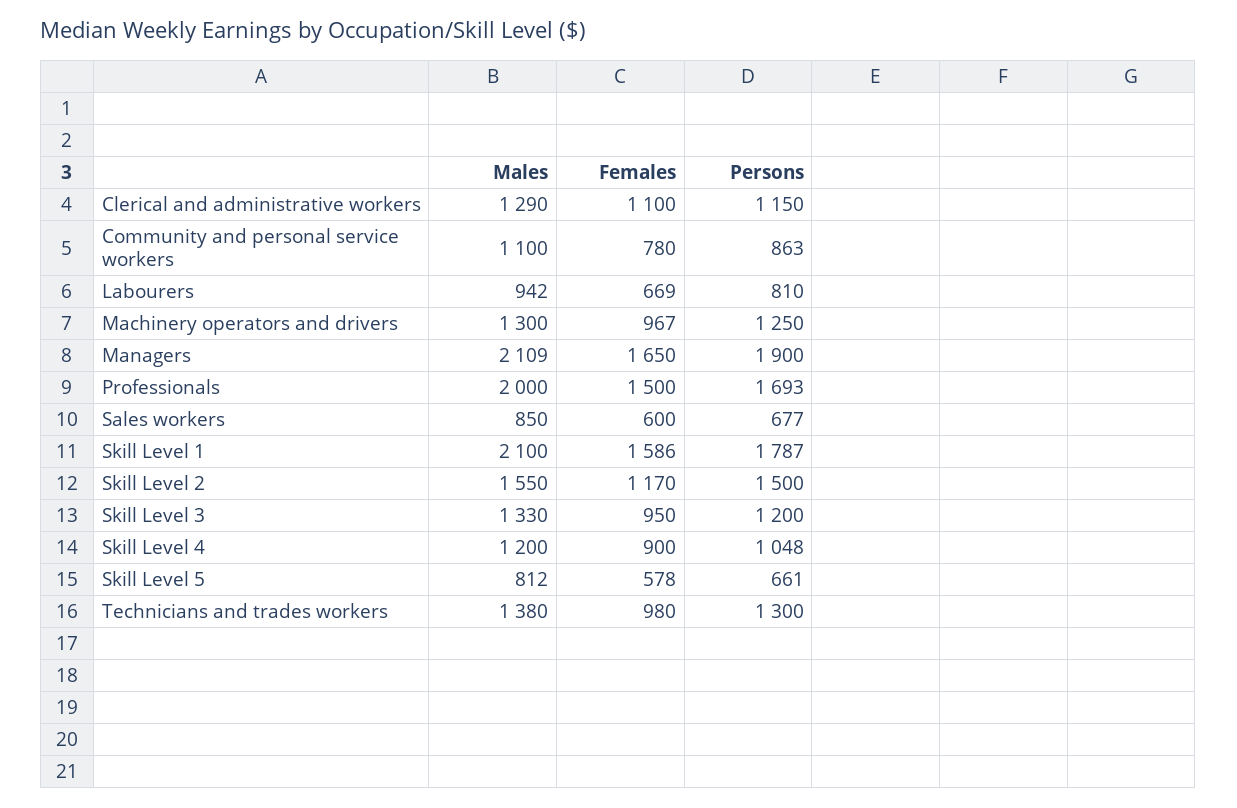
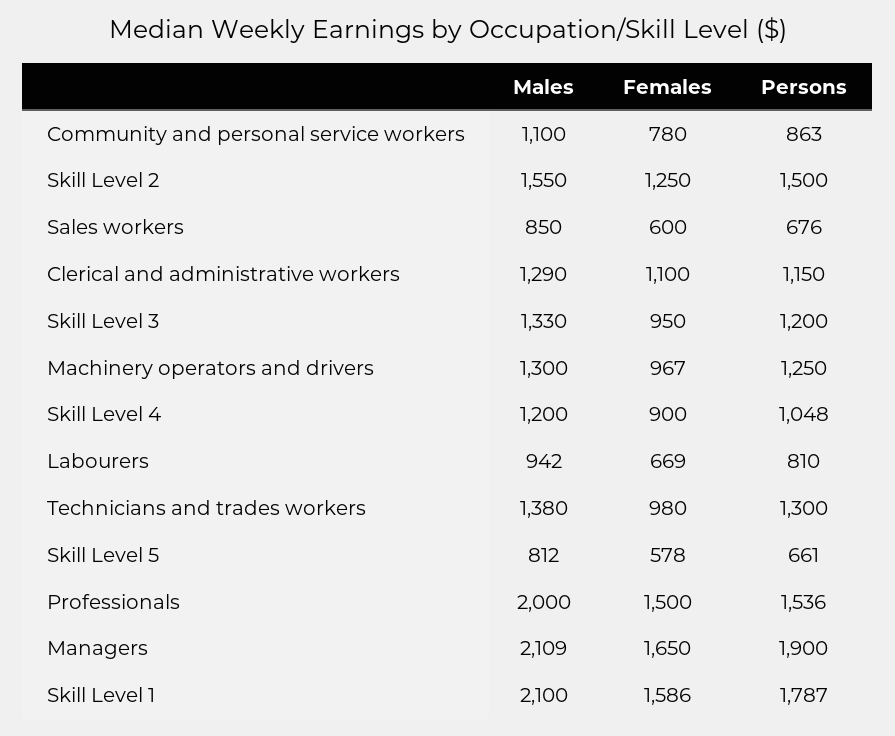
Persons, Professionals: 1693 -> 1536
Persons, Sales workers: 677 -> 676
Females, Skill Level 2: 1170 -> 1250

